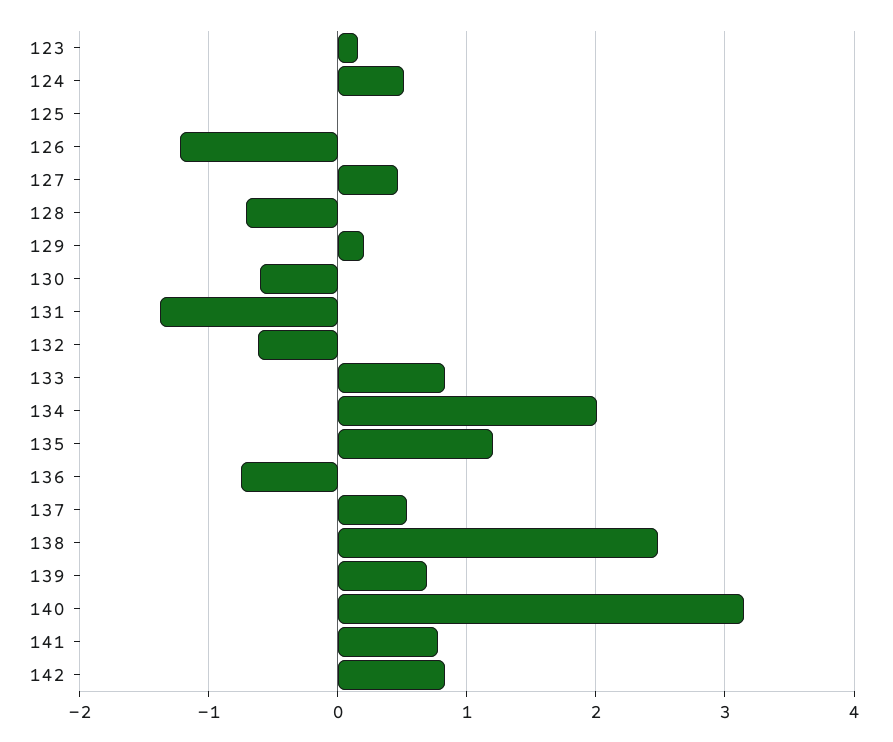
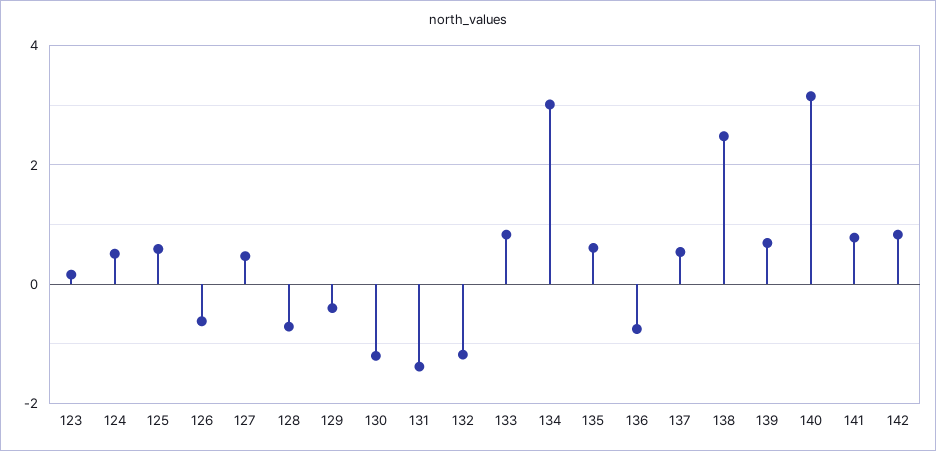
125: 0 -> 0.6
126: -1.2 -> -0.6
129: 0.2 -> -0.4
130: -0.6 -> -1.2
132: -0.6 -> -1.2
134: 2 -> 3
135: 1.2 -> 0.6

